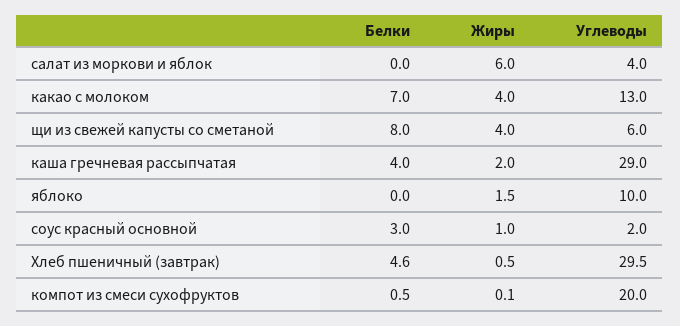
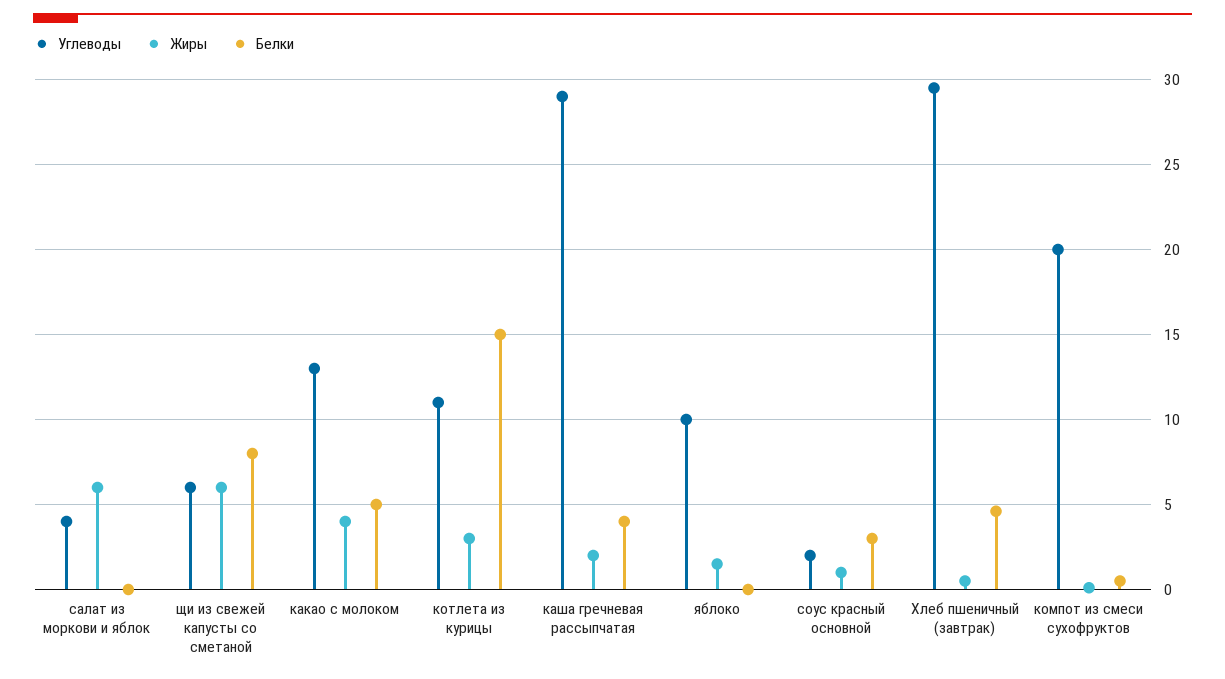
Белки, какао с молоком: 7 -> 5
Жиры, щи из свежей капусты со сметаной: 4 -> 6
Углеводы, котлета из курицы: none -> 11
Жиры, котлета из курицы: none -> 3
Белки, котлета из курицы: none -> 15

